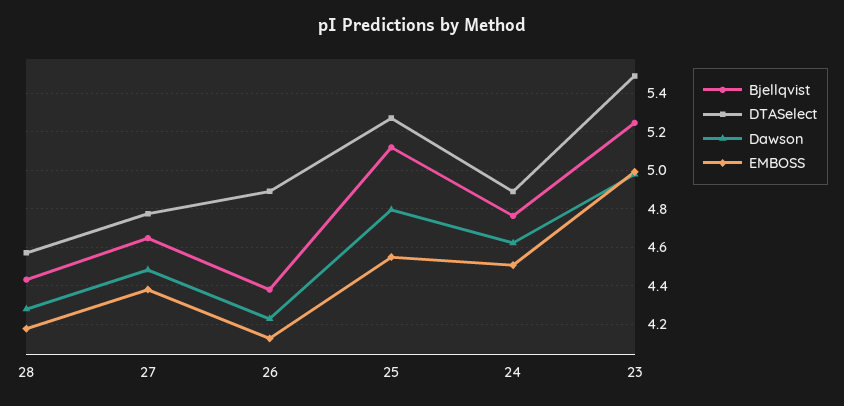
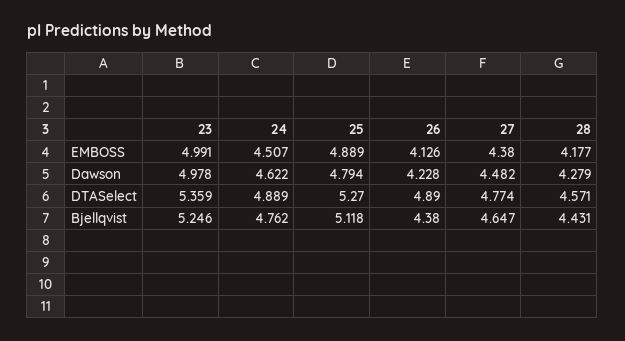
EMBOSS, 25: 4.55 -> 4.889
DTASelect, 23: 5.5 -> 5.359

